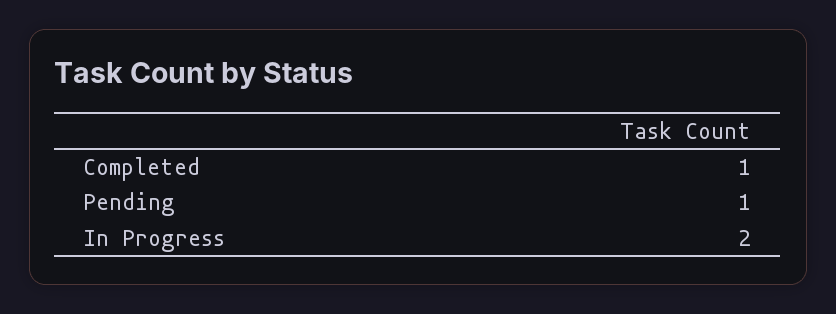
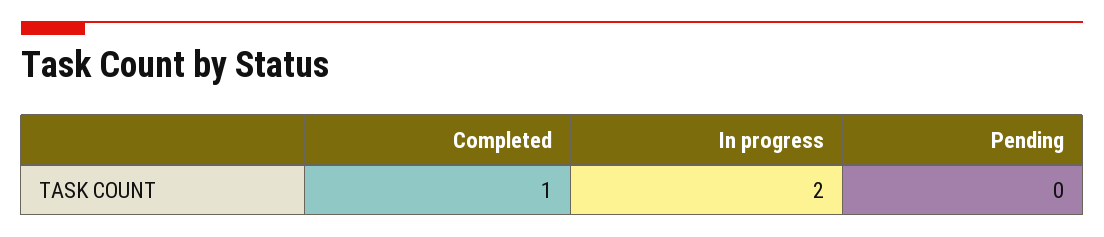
Pending: 1 -> 0

